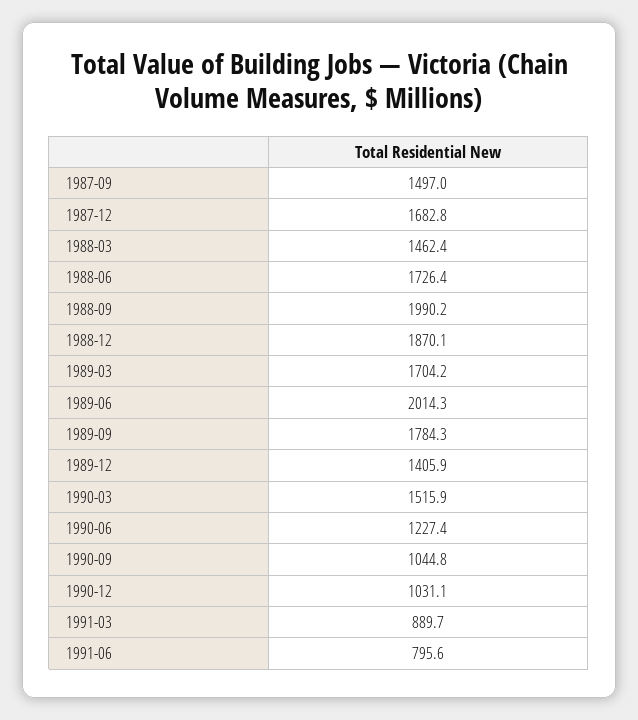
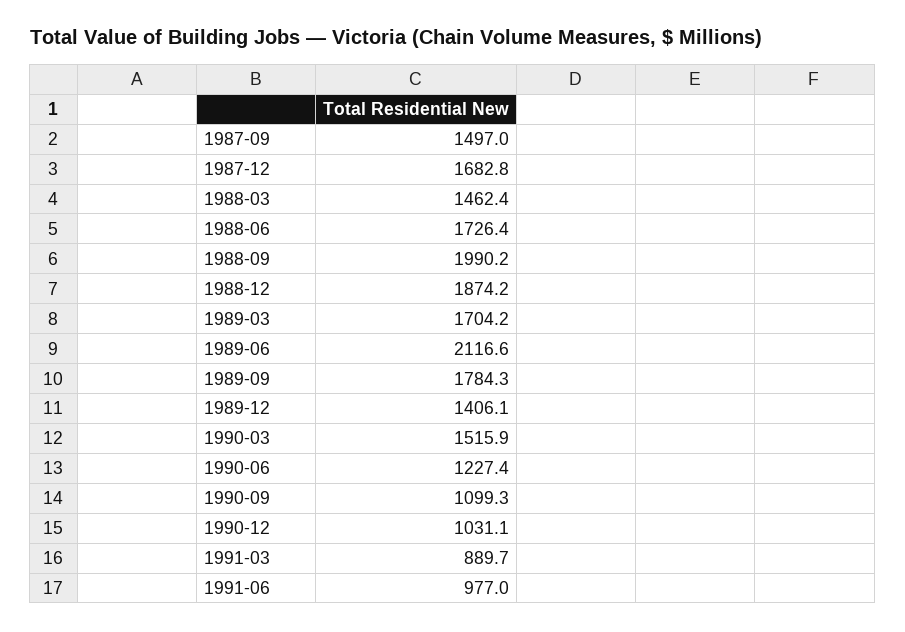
1988-12: 1870.1 -> 1874.2
1989-06: 2014.3 -> 2116.6
1989-12: 1405.9 -> 1406.1
1990-09: 1044.8 -> 1099.3
1991-06: 795.6 -> 977

